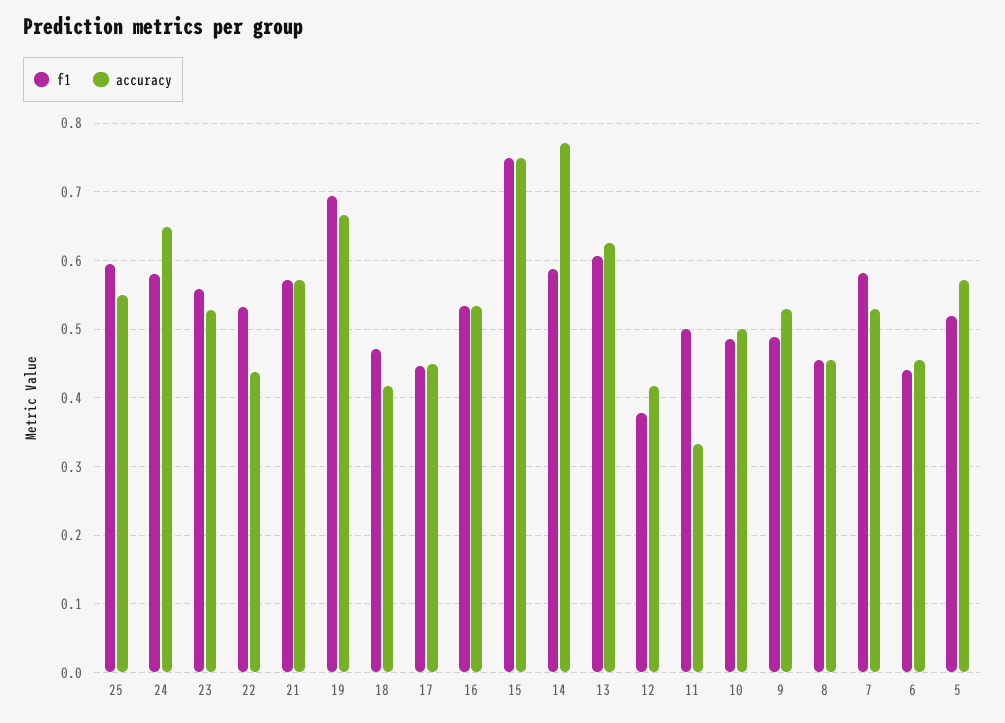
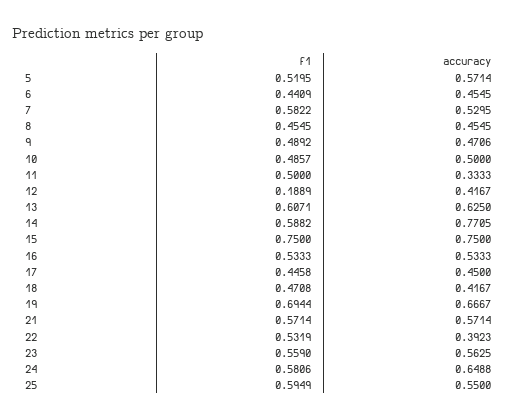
accuracy, 23: 0.53 -> 0.5625
accuracy, 22: 0.44 -> 0.3923
f1, 12: 0.38 -> 0.1889
accuracy, 9: 0.53 -> 0.4706

